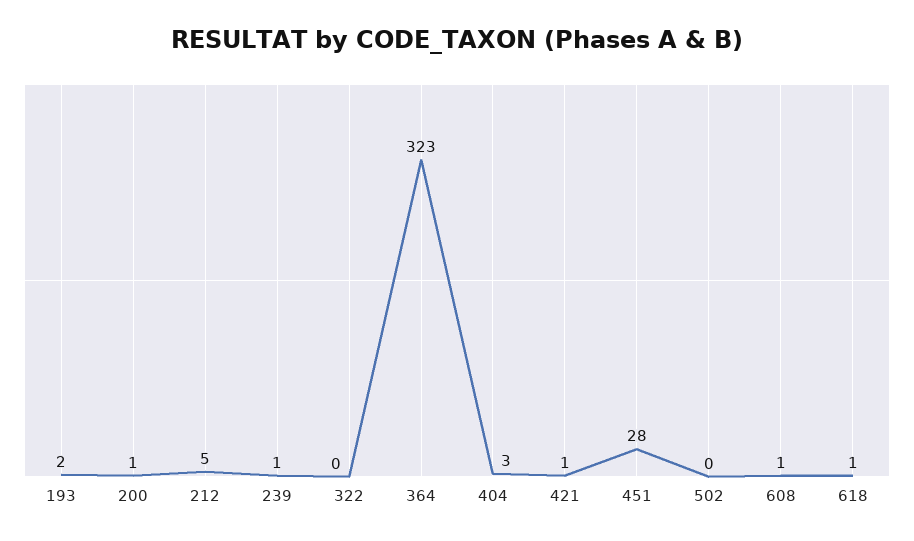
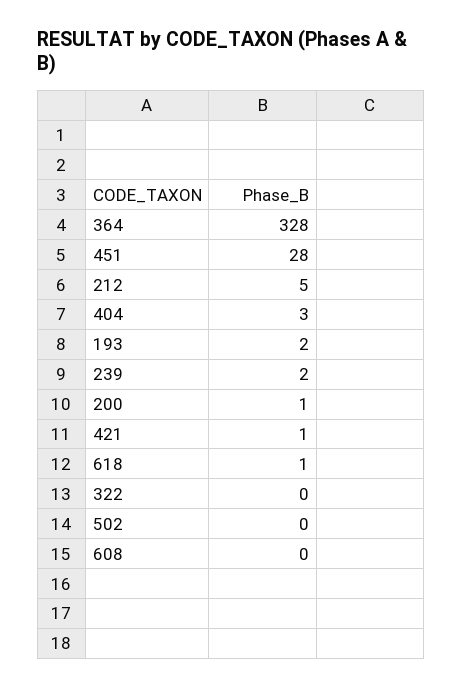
239: 1 -> 2
364: 323 -> 328
608: 1 -> 0

